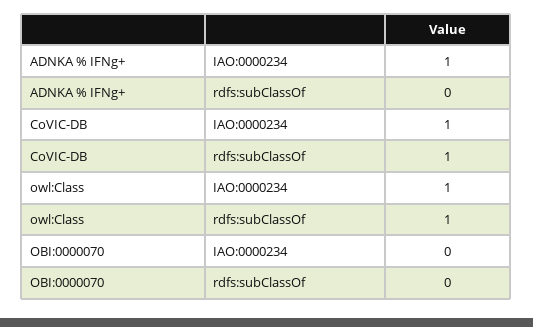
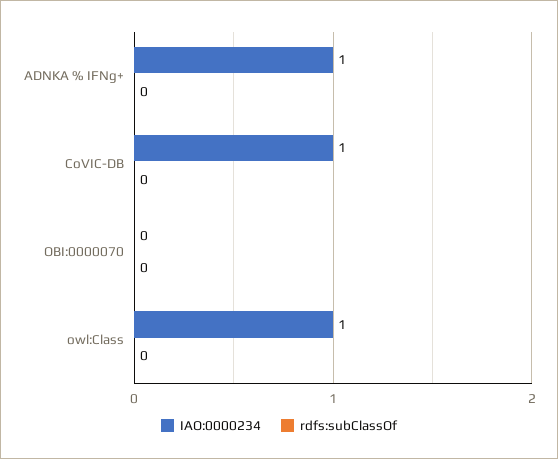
rdfs:subClassOf, CoVIC-DB: 1 -> 0
rdfs:subClassOf, owl:Class: 1 -> 0

